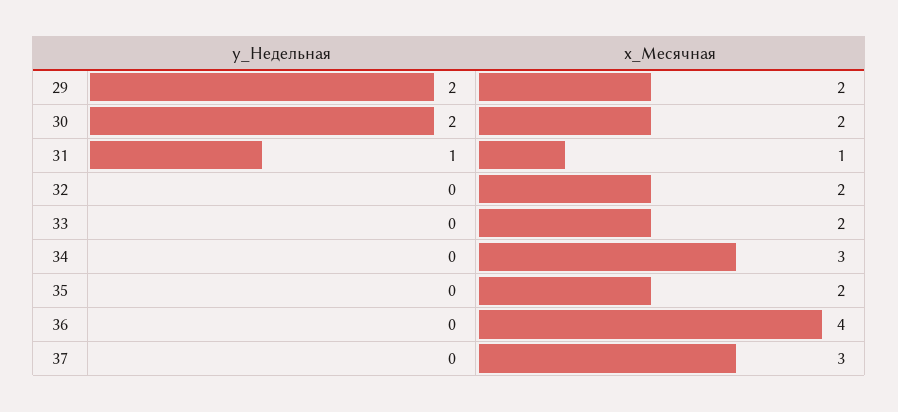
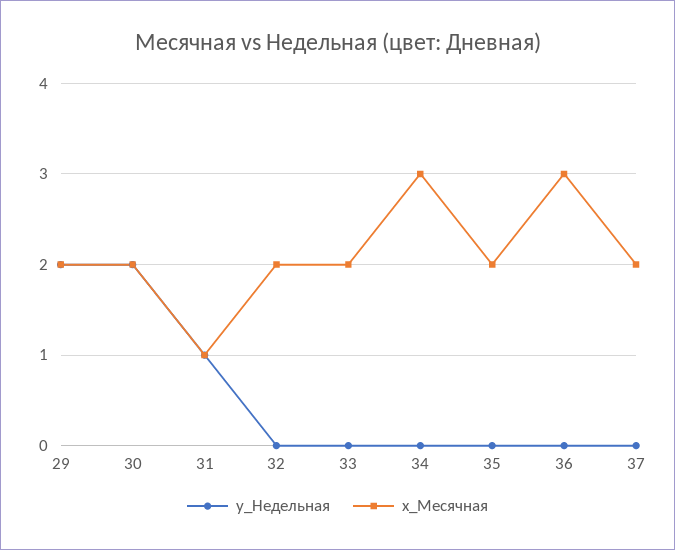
x_Месячная, 36: 4 -> 3
x_Месячная, 37: 3 -> 2

